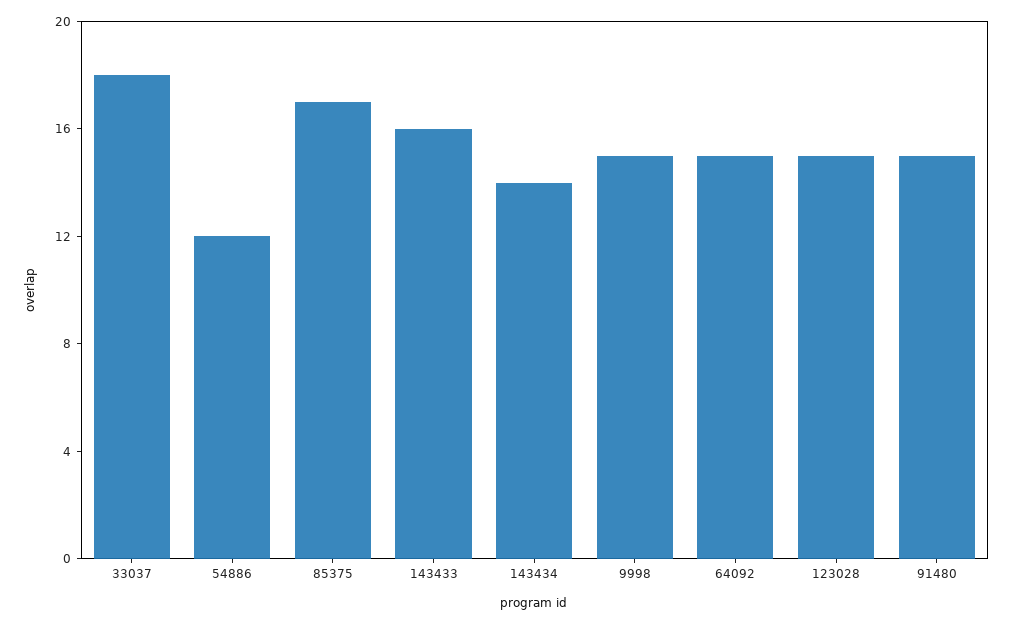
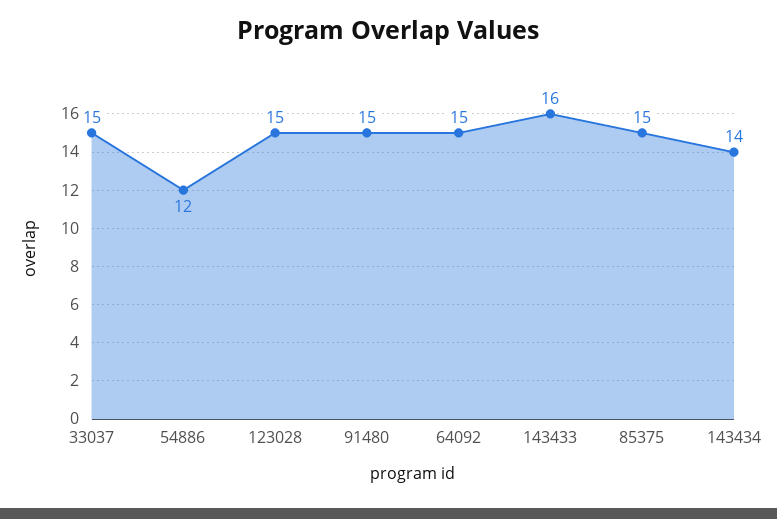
33037: 18 -> 15
85375: 17 -> 15
9998: 15 -> none

